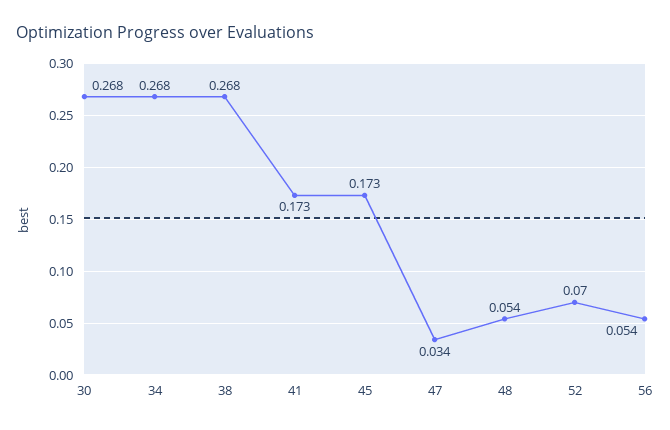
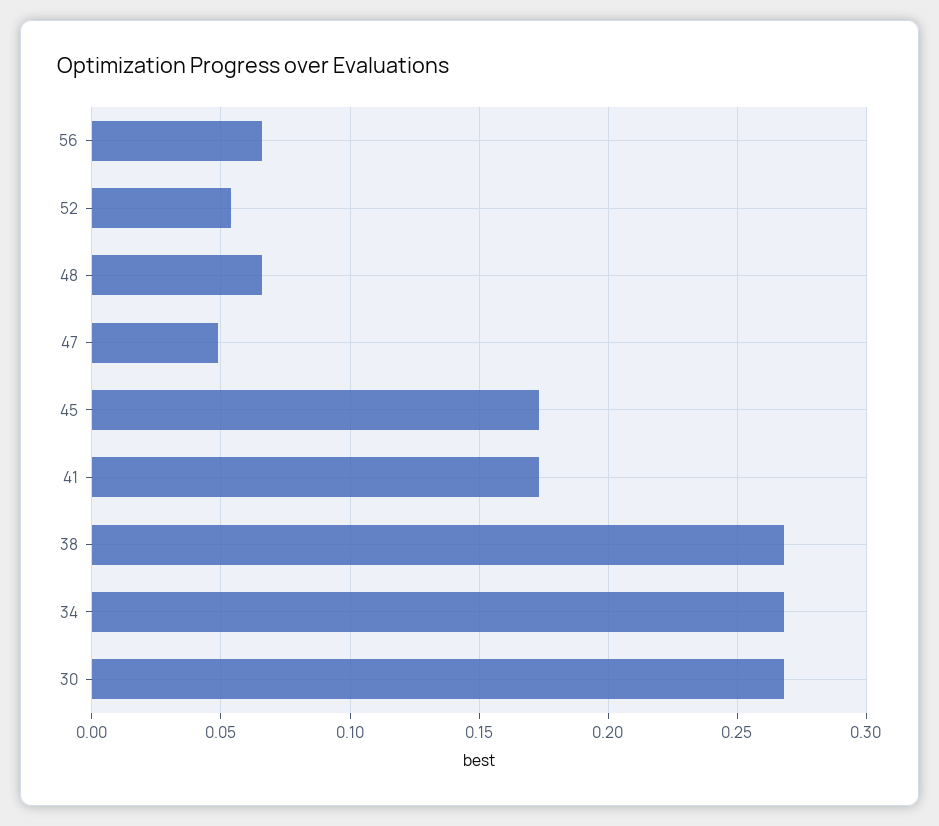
47: 0.034 -> 0.05
48: 0.054 -> 0.065
52: 0.07 -> 0.055
56: 0.054 -> 0.065

